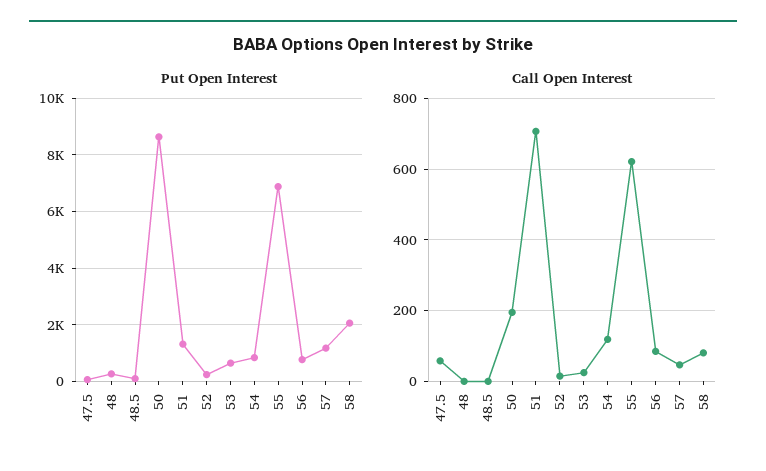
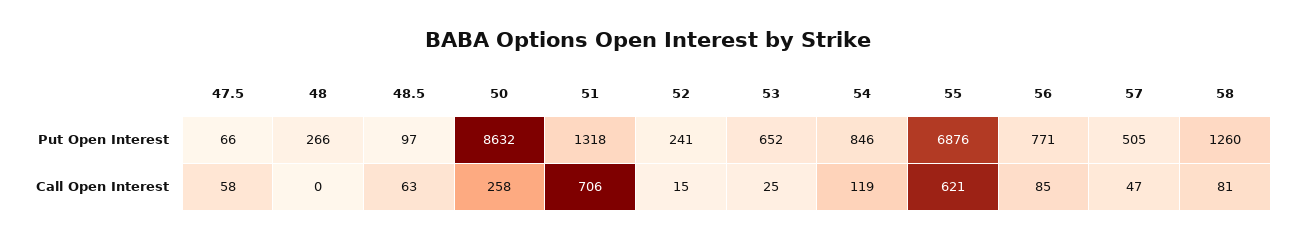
Put Open Interest, 57: 1250 -> 505
Put Open Interest, 58: 2000 -> 1260
Call Open Interest, 48.5: 0 -> 63
Call Open Interest, 50: 200 -> 258

